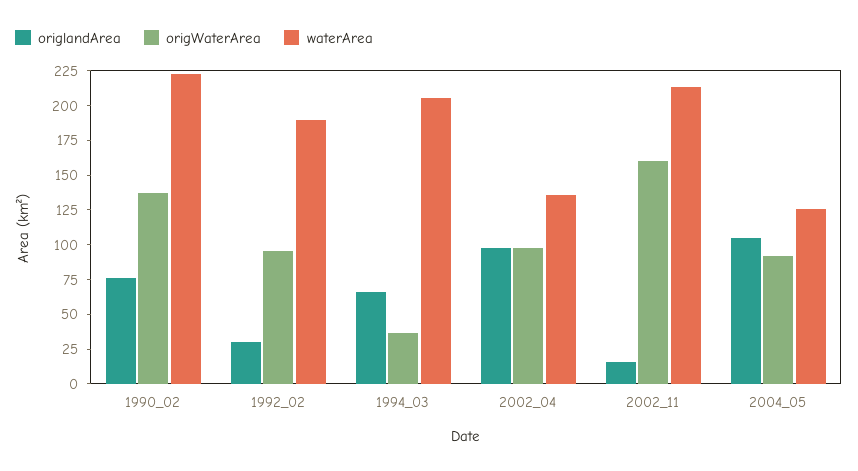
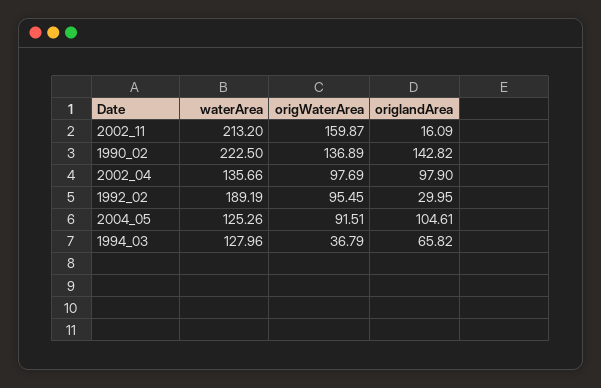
origlandArea, 1990_02: 75 -> 142.82
waterArea, 1994_03: 200 -> 127.96

